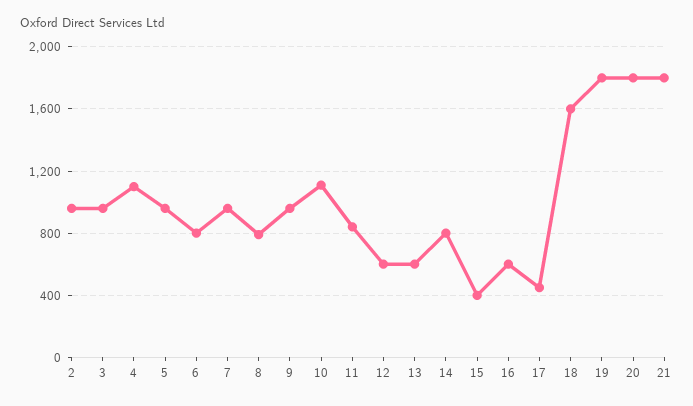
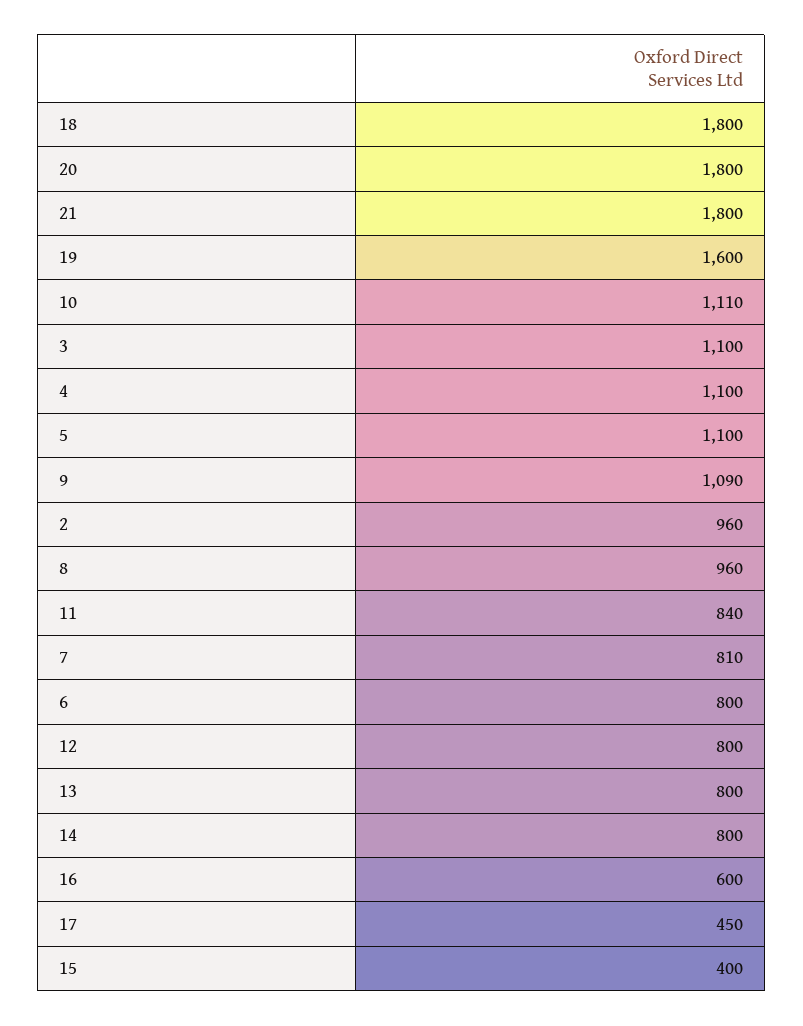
3: 950 -> 1100
5: 950 -> 1100
7: 950 -> 810
8: 800 -> 960
9: 950 -> 1090
12: 600 -> 800
13: 600 -> 800
18: 1600 -> 1800
19: 1800 -> 1600

